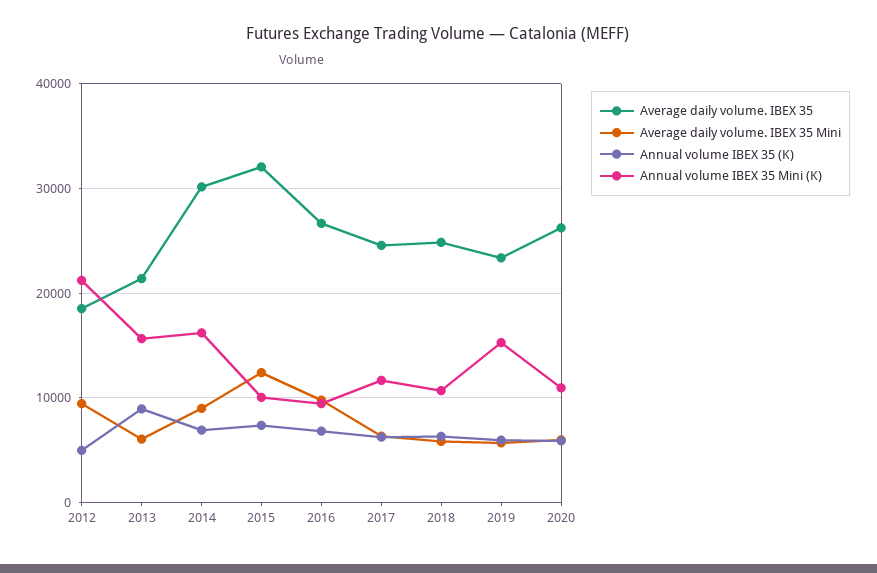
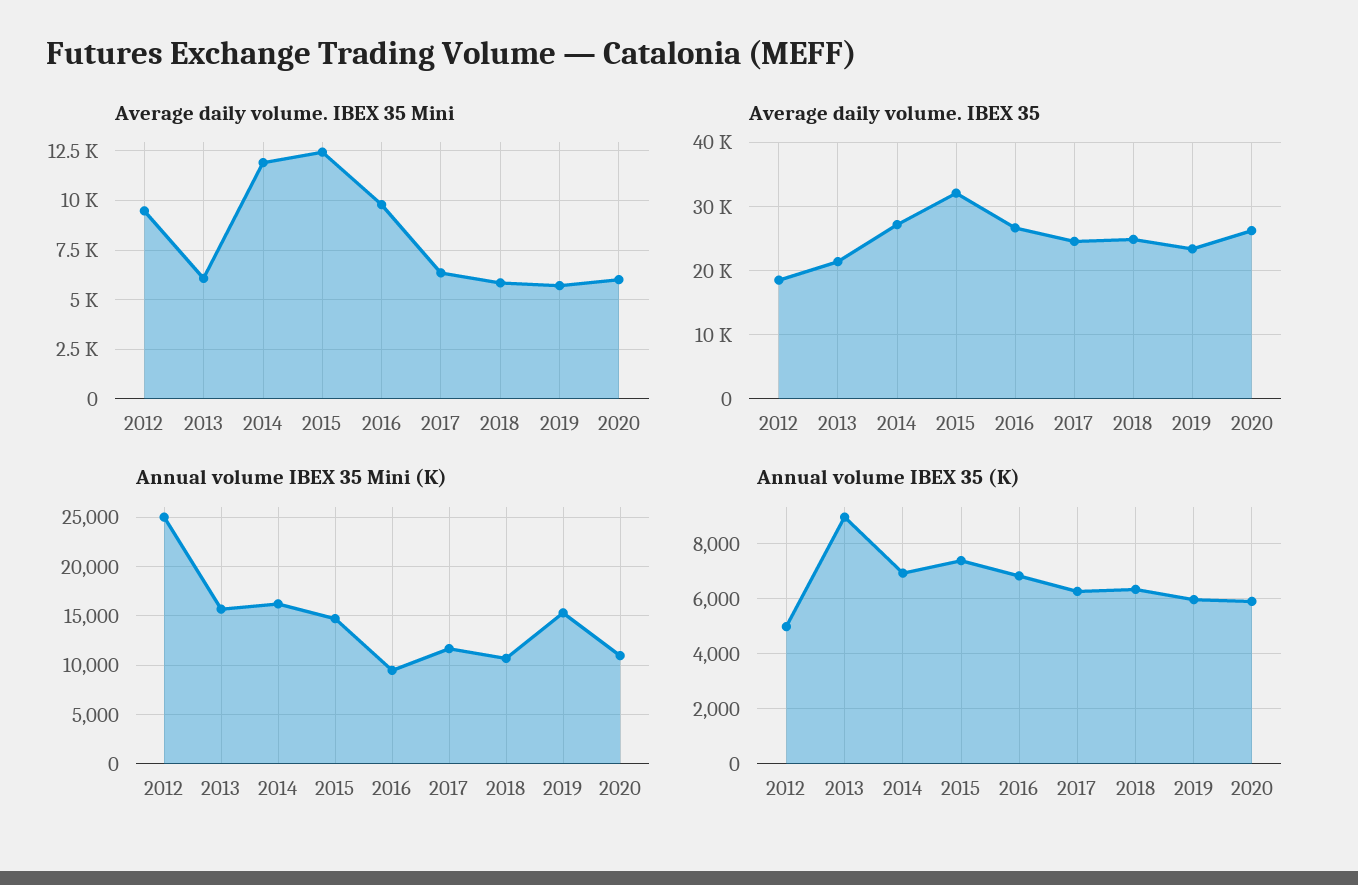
Annual volume IBEX 35 Mini (K), 2012: 21000 -> 25000
Average daily volume. IBEX 35, 2014: 30000 -> 27000
Average daily volume. IBEX 35 Mini, 2014: 9000 -> 12000
Annual volume IBEX 35 Mini (K), 2015: 10000 -> 15000

